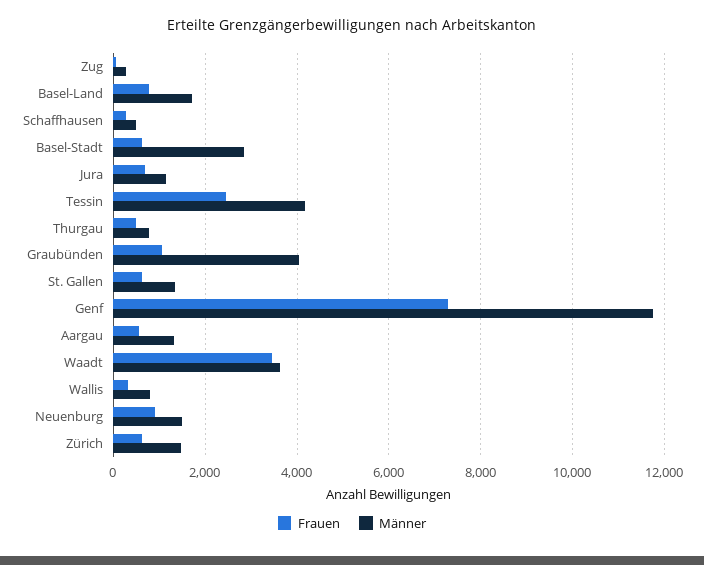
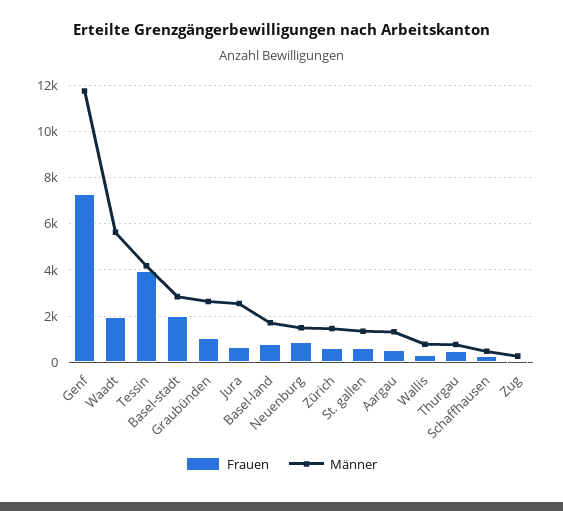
Frauen, Basel-Stadt: 600 -> 2000
Männer, Jura: 1200 -> 2500
Frauen, Tessin: 2400 -> 4000
Männer, Graubünden: 4000 -> 2500
Frauen, Waadt: 3400 -> 2000
Männer, Waadt: 3600 -> 5500

